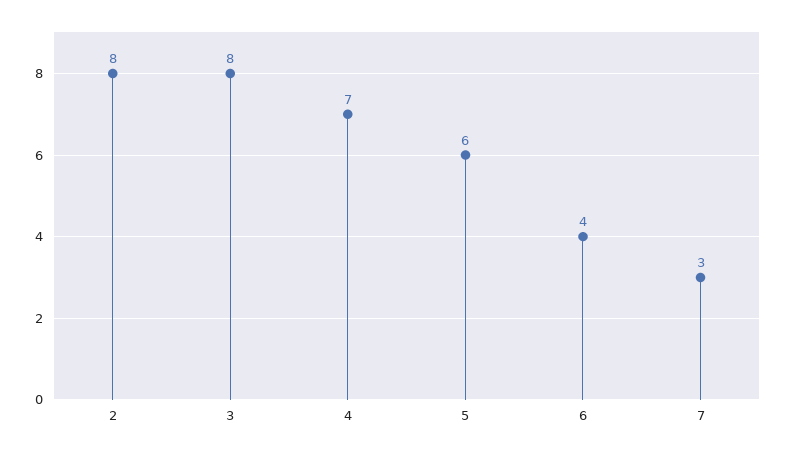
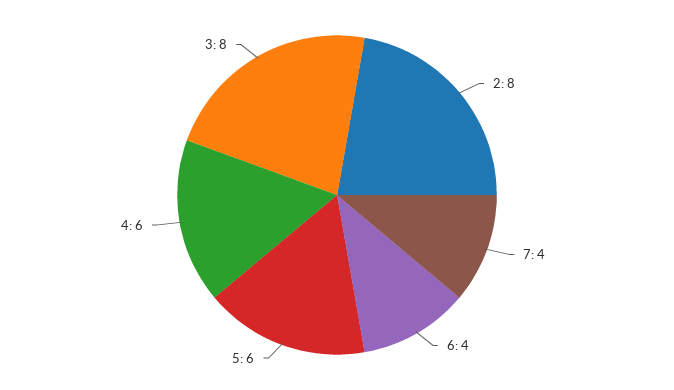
4: 7 -> 6
7: 3 -> 4

